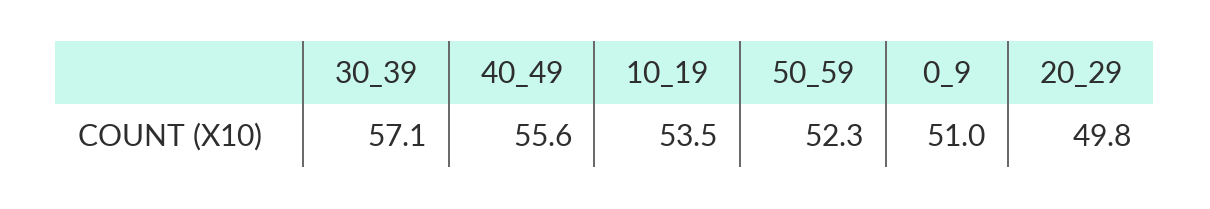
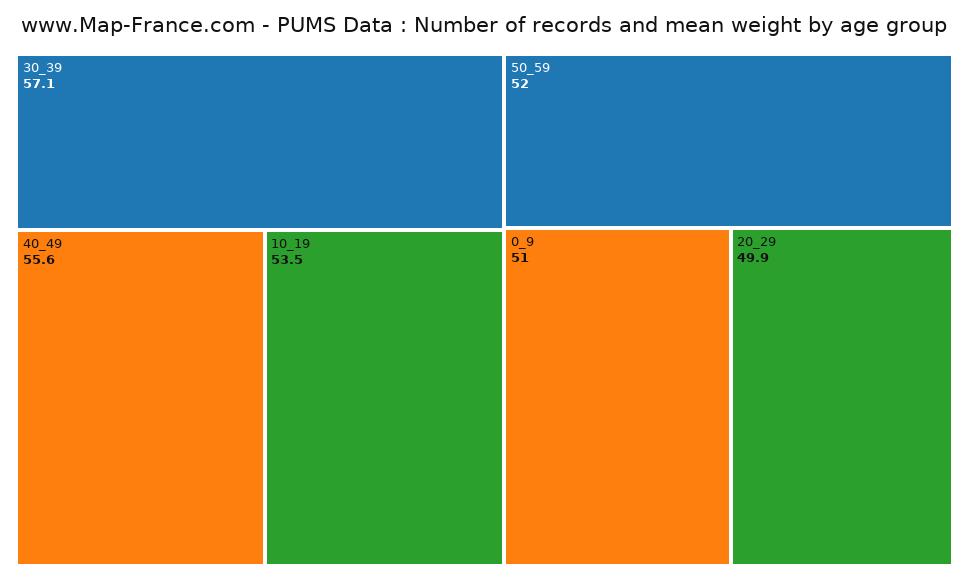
50_59: 52.3 -> 52
20_29: 49.8 -> 49.9

